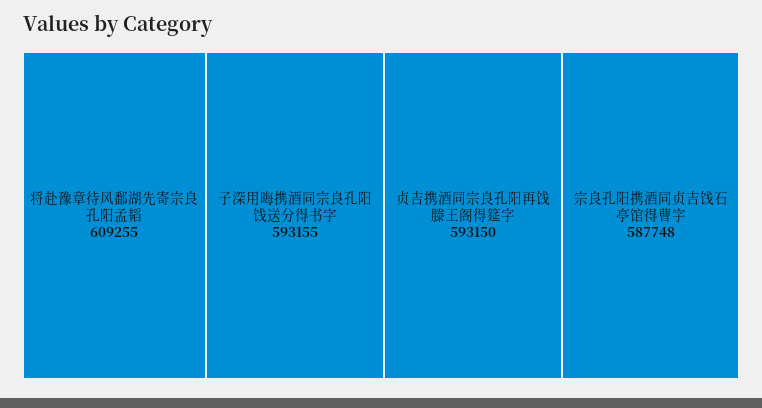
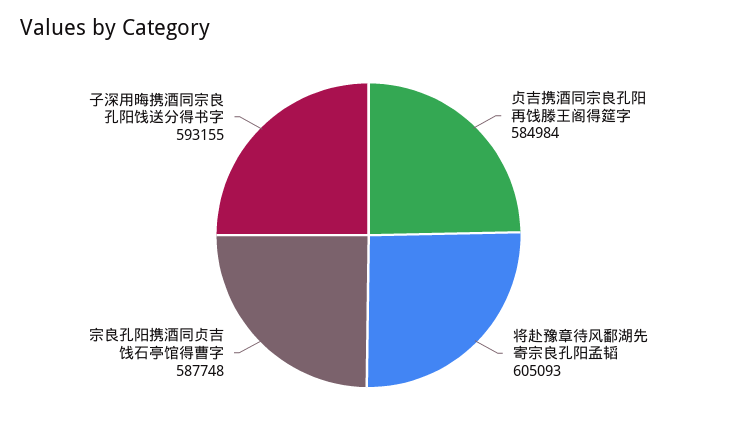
将赴豫章待风鄱湖先寄宗良孔阳孟韬: 609255 -> 605093
贞吉携酒同宗良孔阳再饯滕王阁得筵字: 593150 -> 584984

